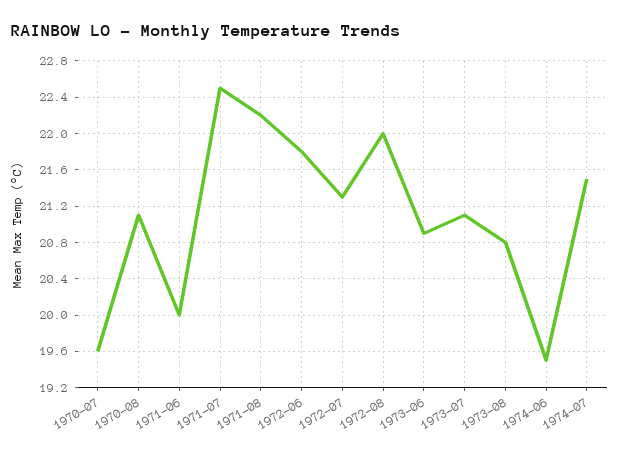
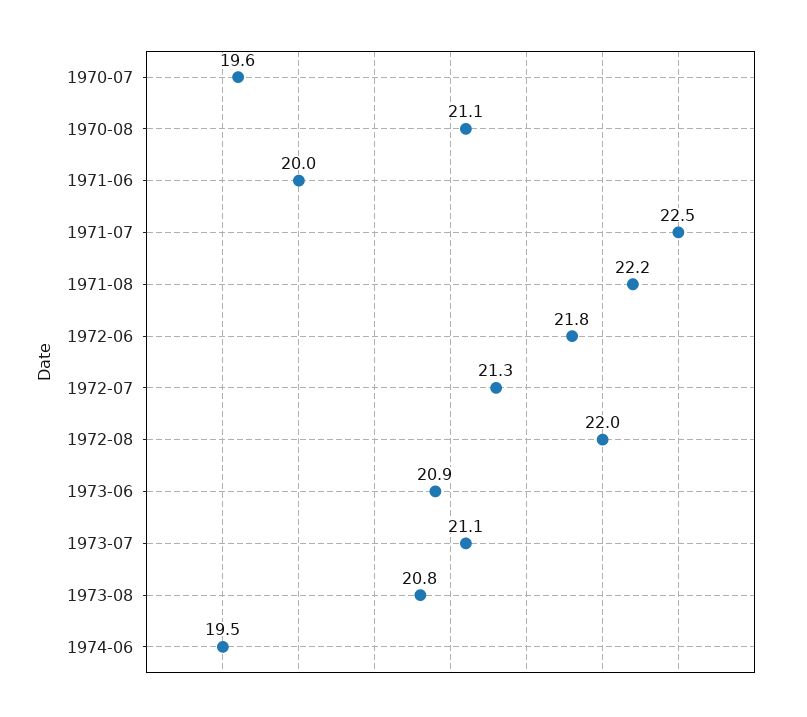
1974-07: 21.5 -> none

